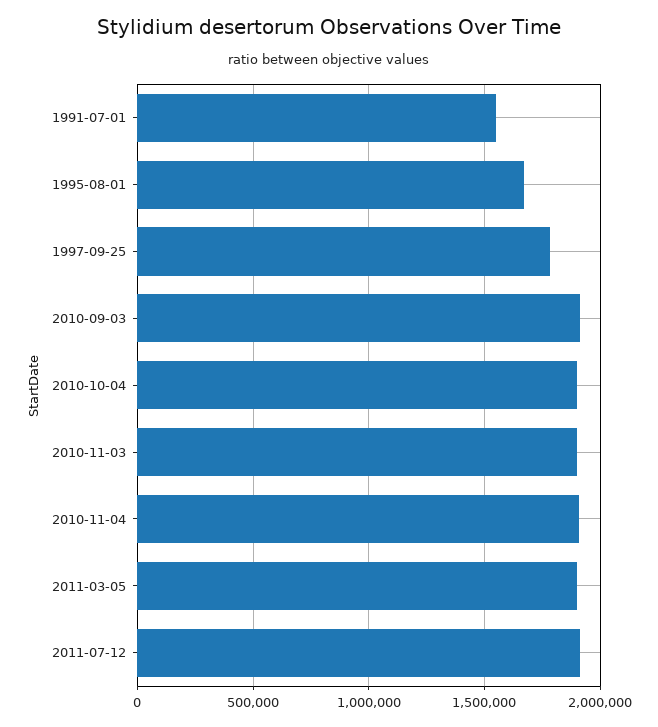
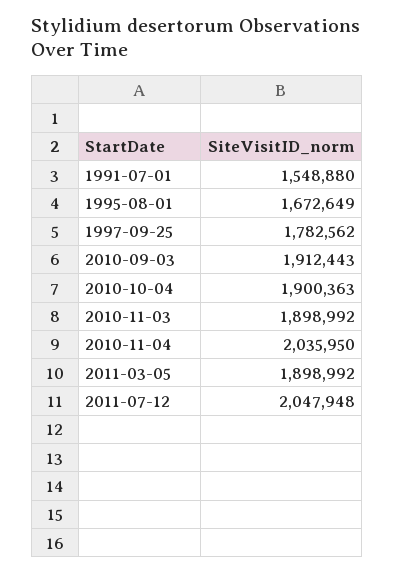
2010-11-04: 1900000 -> 2035950
2011-07-12: 1900000 -> 2047948

